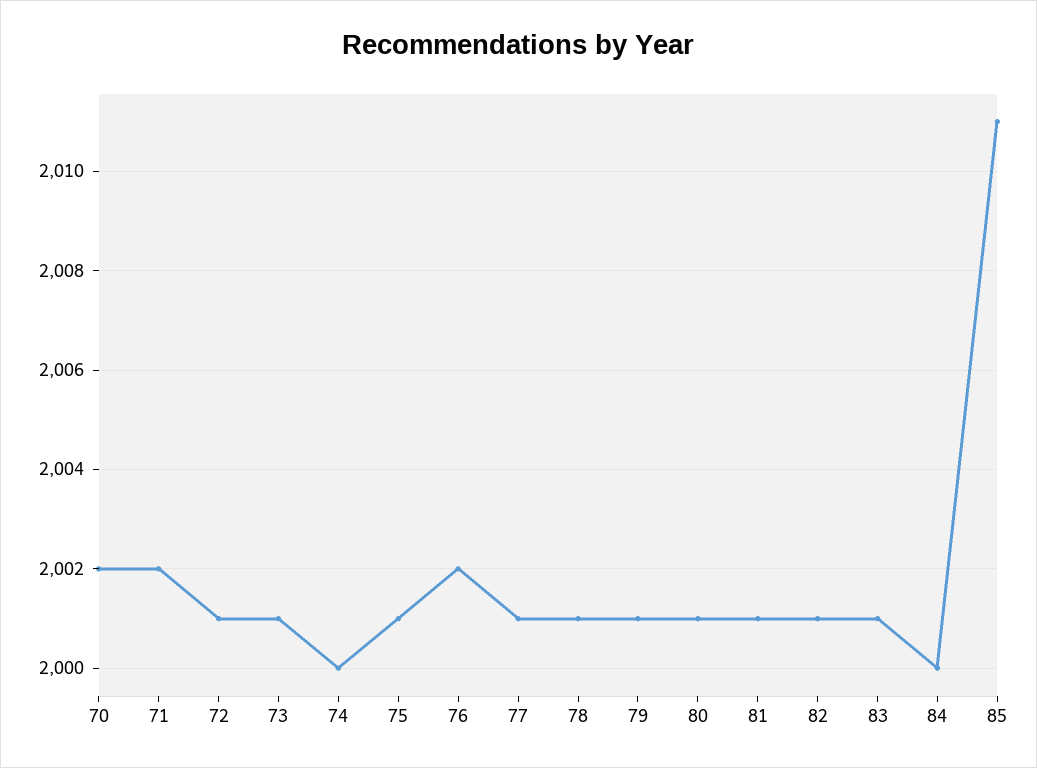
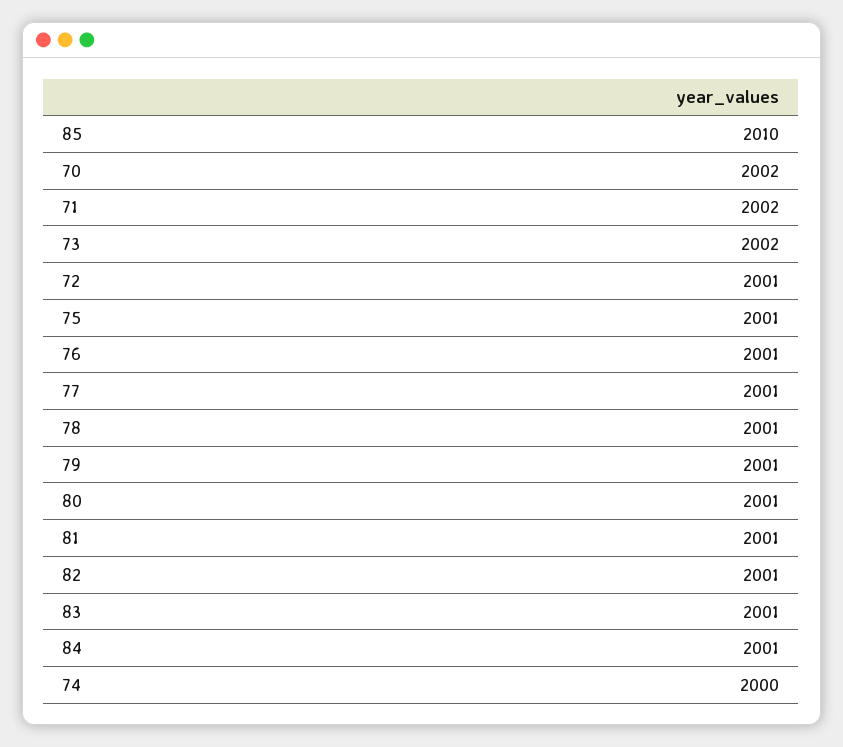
73: 2001 -> 2002
76: 2002 -> 2001
84: 2000 -> 2001
85: 2011 -> 2010

